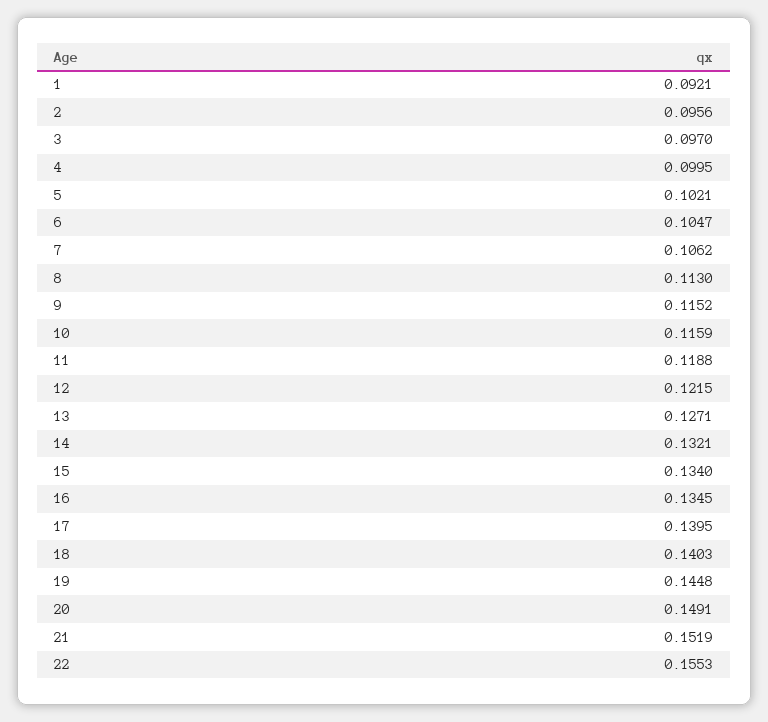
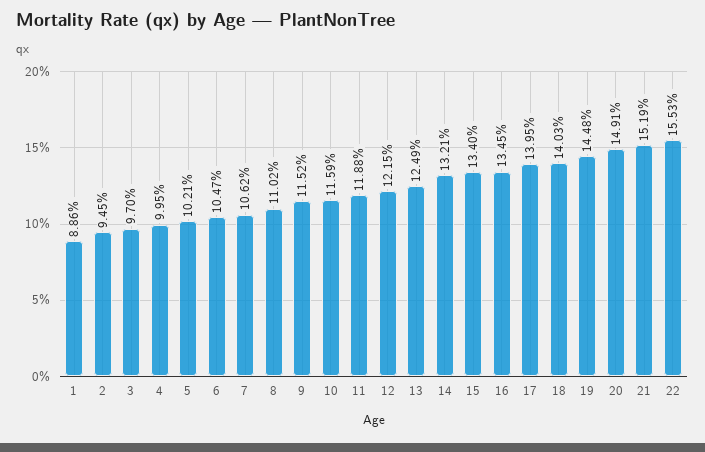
1: 0.0921 -> 0.0886
2: 0.0956 -> 0.0945
8: 0.113 -> 0.1102
13: 0.1271 -> 0.1249

